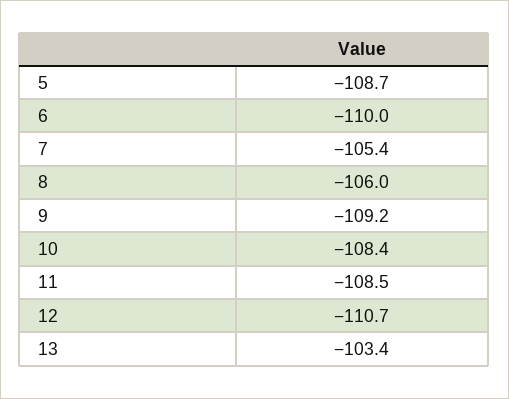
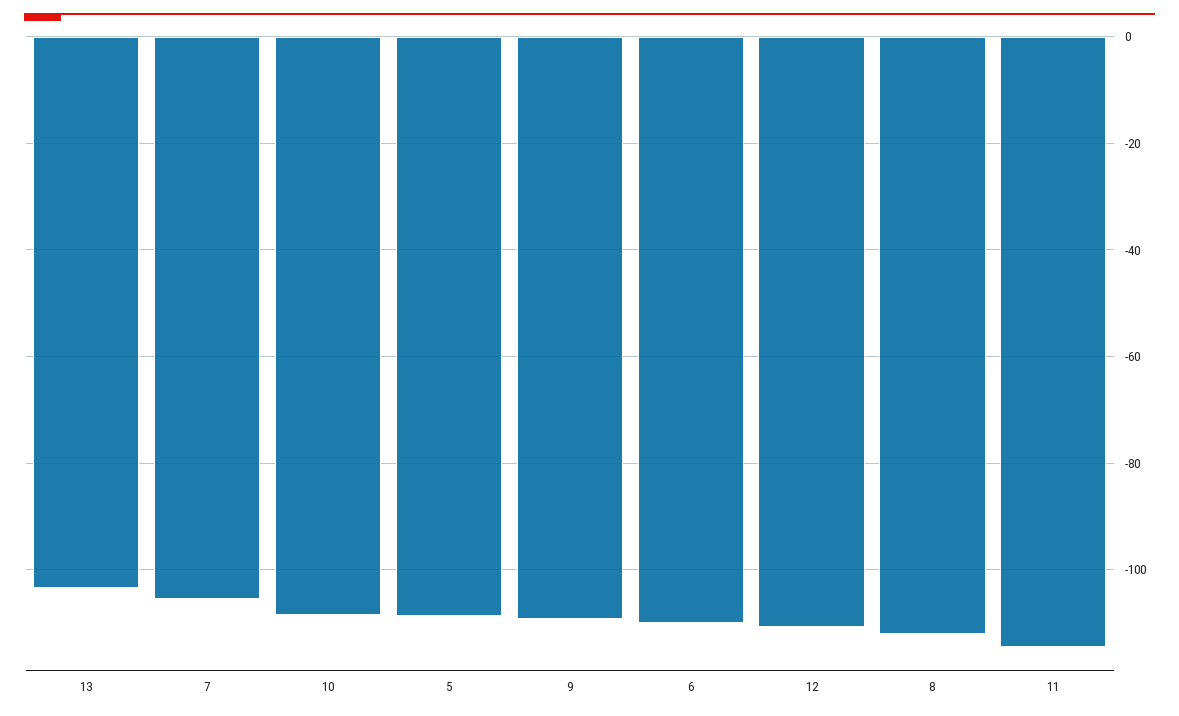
8: -106 -> -112
11: -108.5 -> -114

